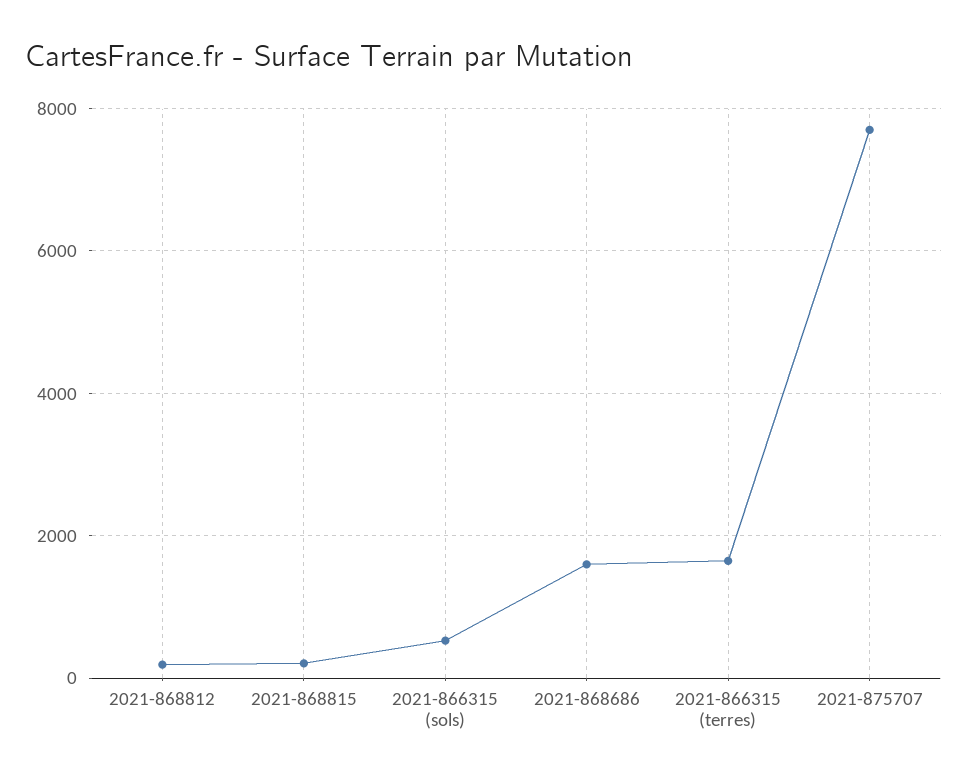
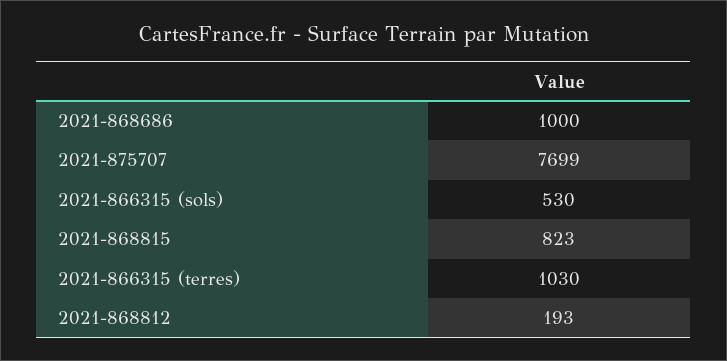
2021-868815: 200 -> 823
2021-868686: 1600 -> 1000
2021-866315 (terres): 1600 -> 1030

